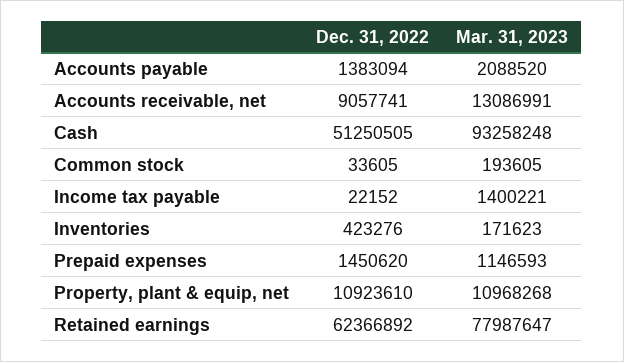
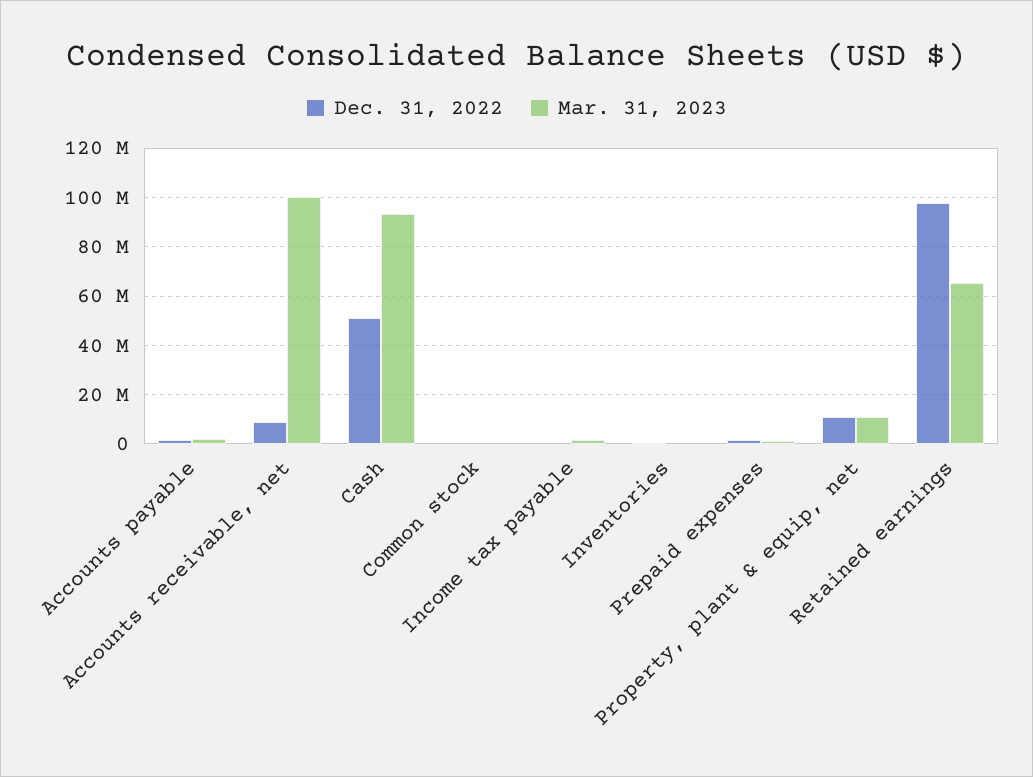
Mar. 31, 2023, Accounts receivable, net: 13086991 -> 100000000
Dec. 31, 2022, Retained earnings: 62366892 -> 97500000
Mar. 31, 2023, Retained earnings: 77987647 -> 65000000

